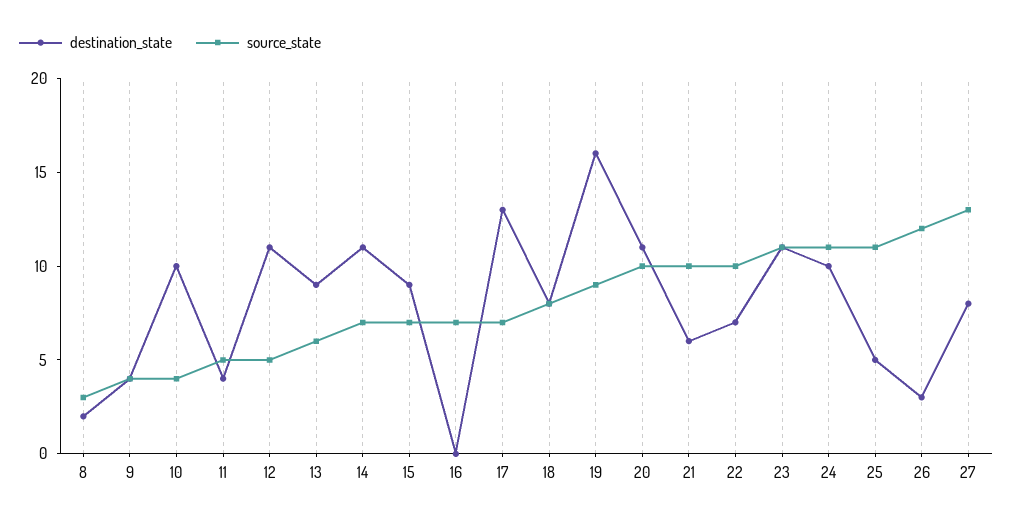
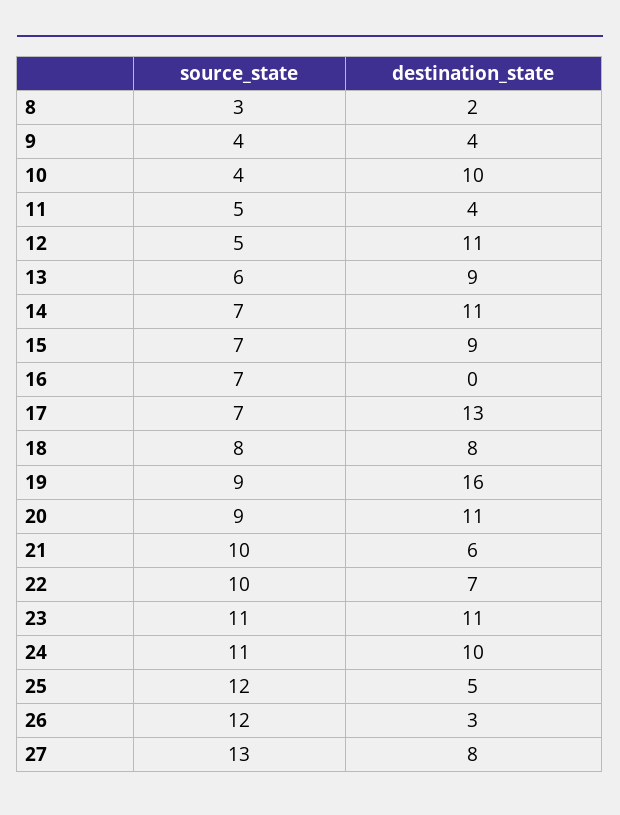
source_state, 20: 10 -> 9
source_state, 25: 11 -> 12

